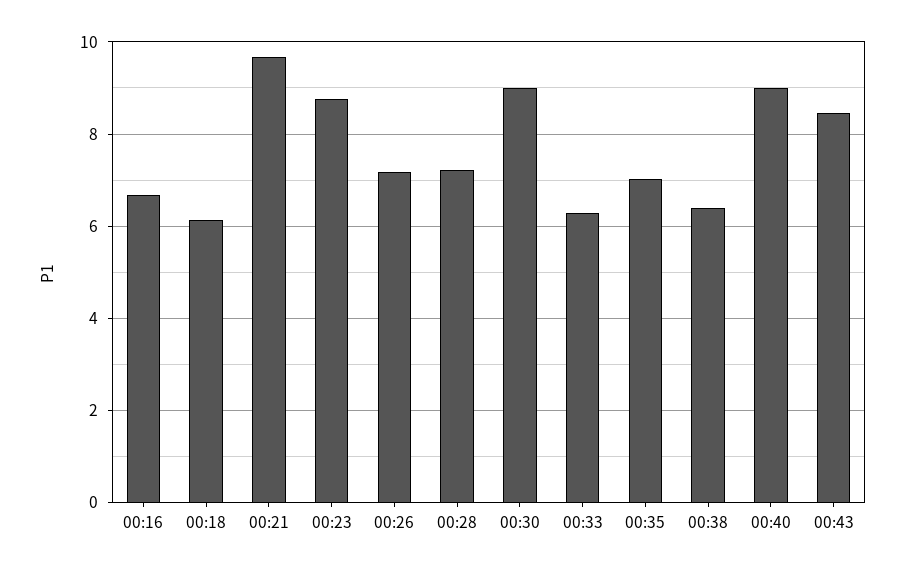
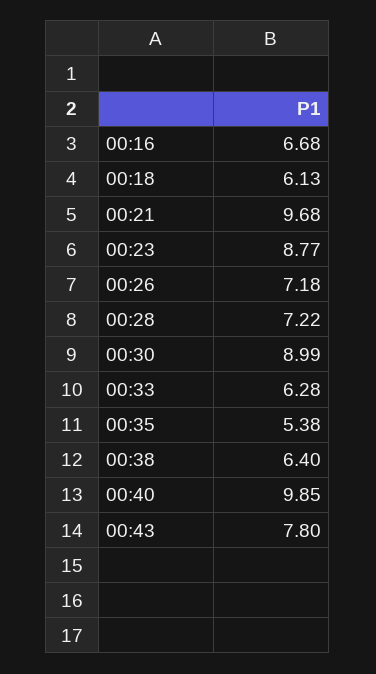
00:35: 7 -> 5.38
00:40: 9 -> 9.85
00:43: 8.4 -> 7.8

